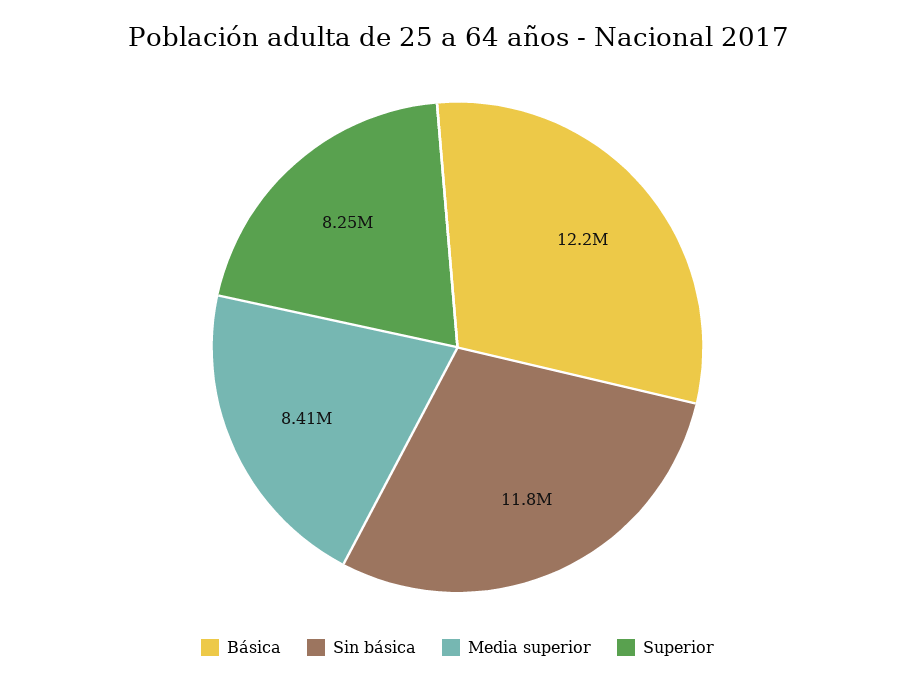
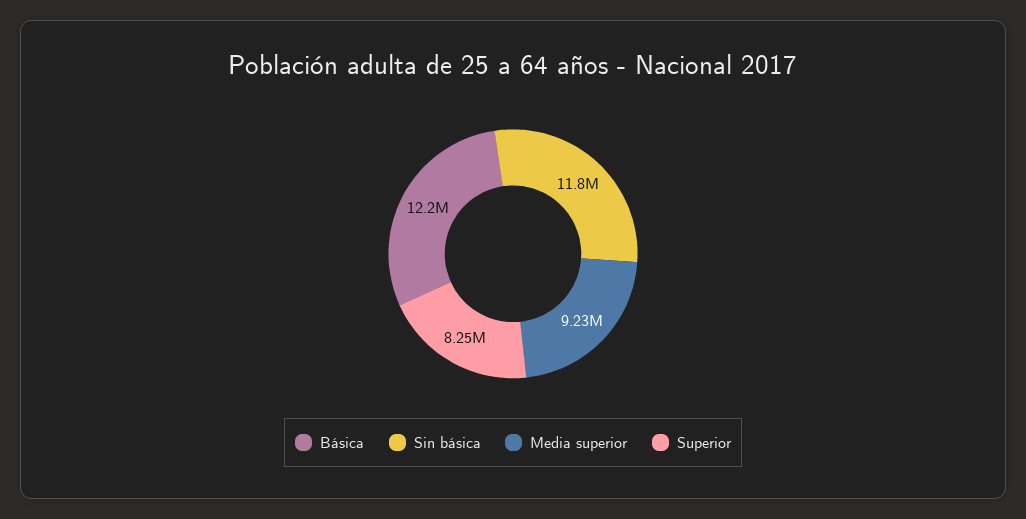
Media superior: 8410000 -> 9230000

